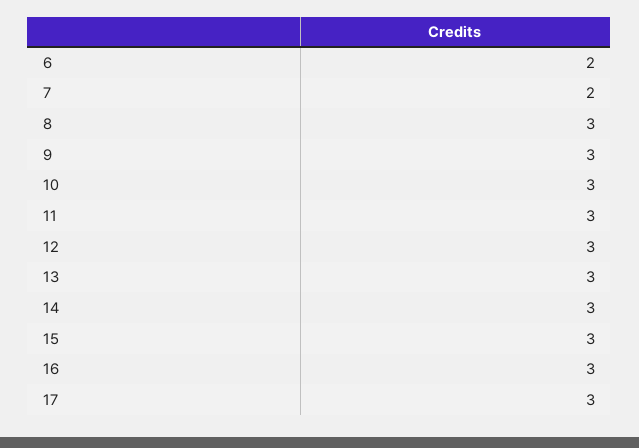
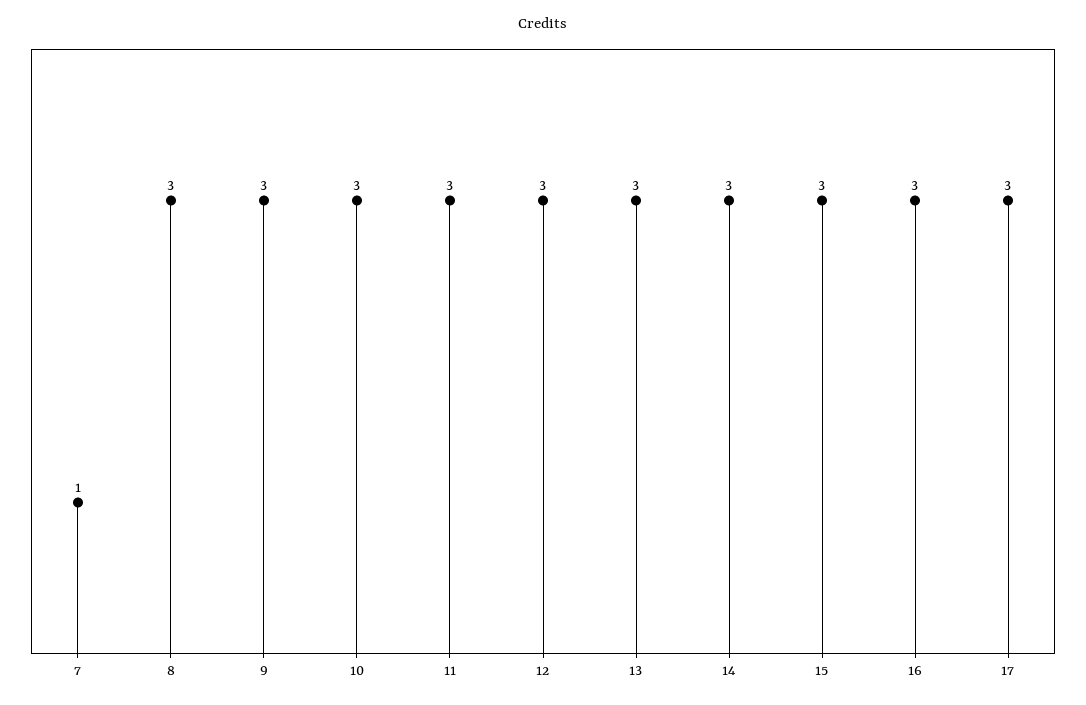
6: 2 -> none
7: 2 -> 1

